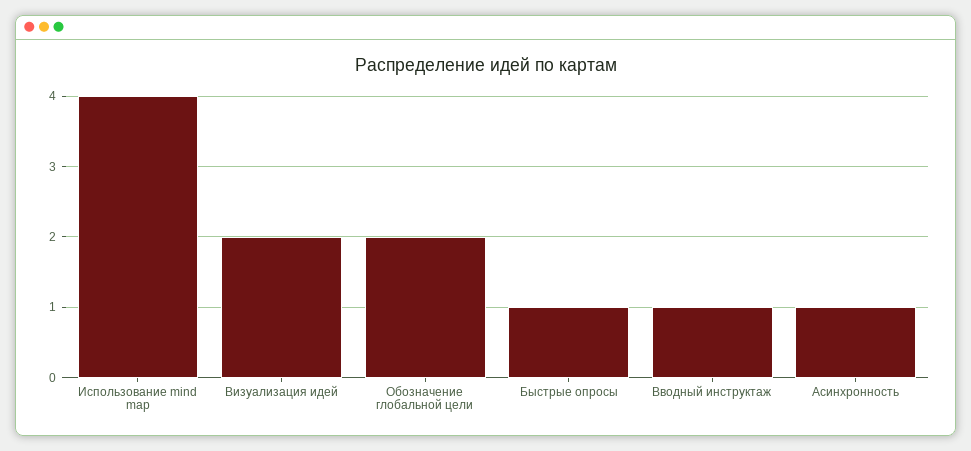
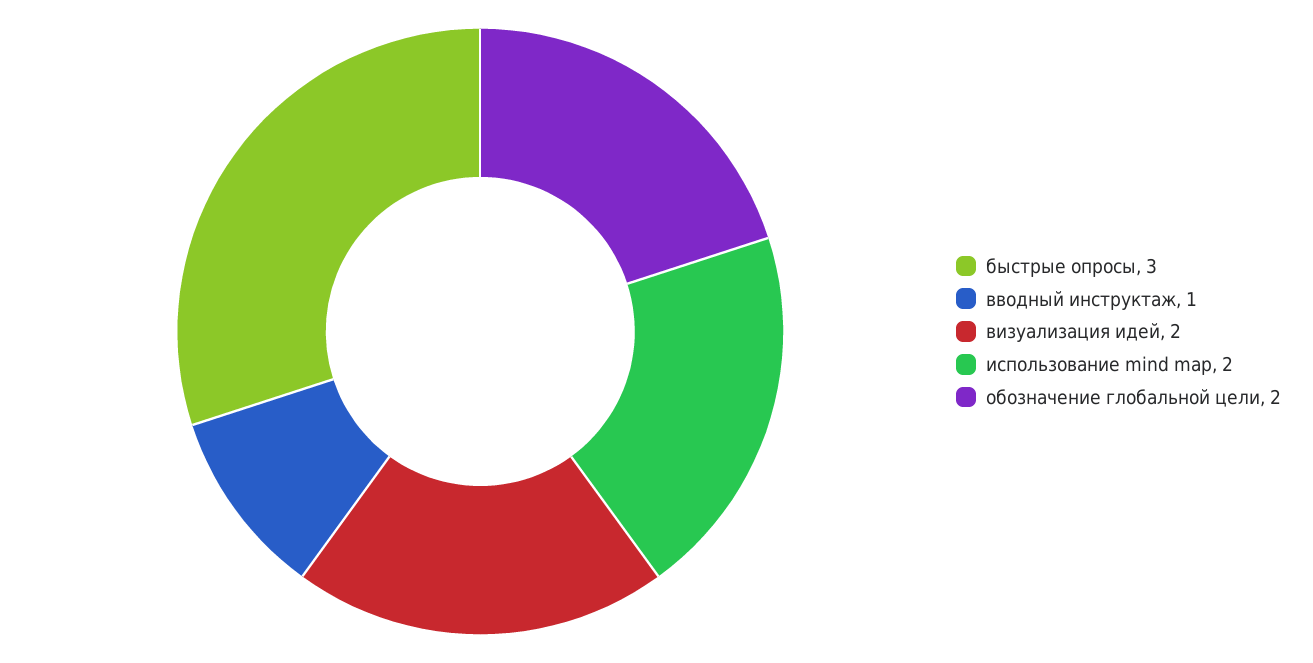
Использование mind map: 4 -> 2
Быстрые опросы: 1 -> 3
Асинхронность: 1 -> none

